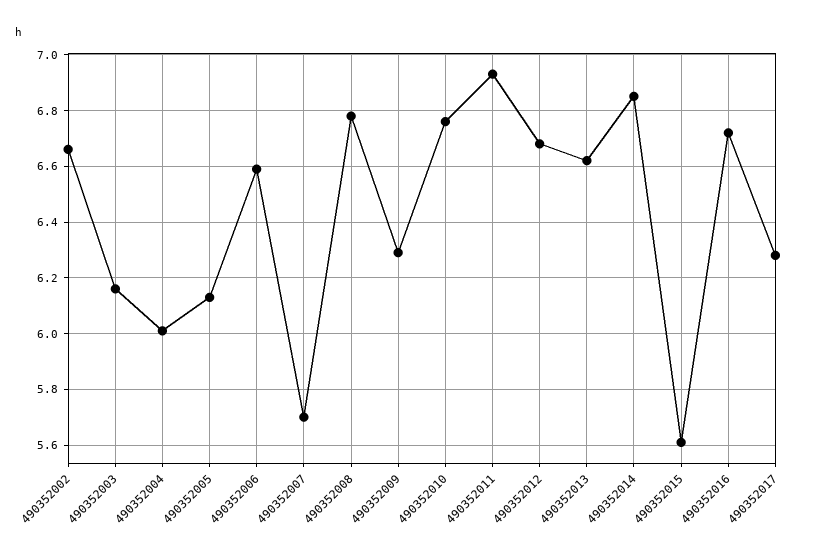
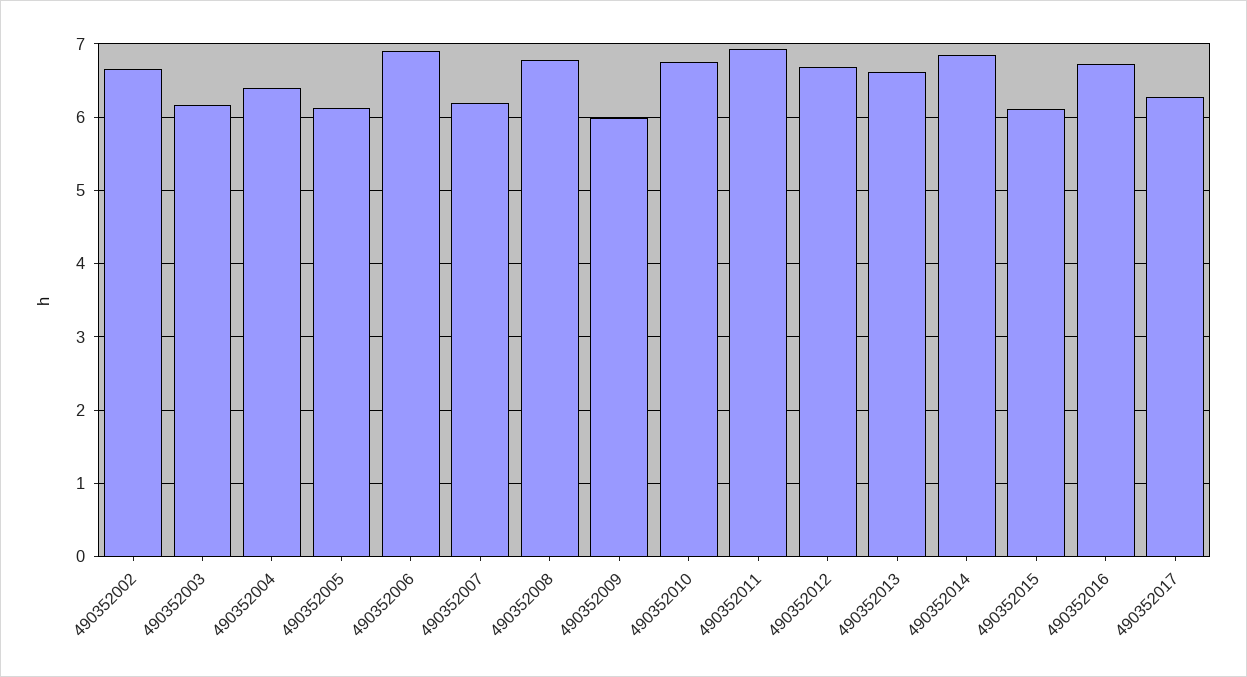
490352004: 6 -> 6.4
490352006: 6.6 -> 6.9
490352007: 5.7 -> 6.2
490352009: 6.3 -> 6
490352015: 5.6 -> 6.1

